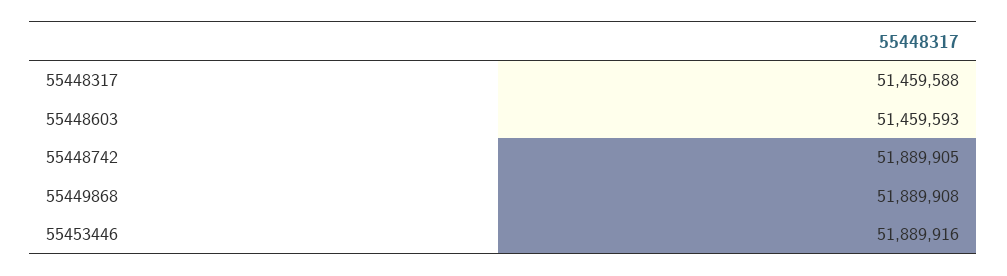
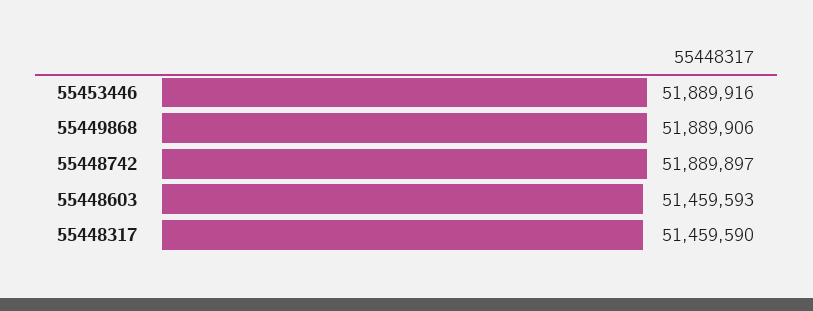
55448317: 51459588 -> 51459590
55448742: 51889905 -> 51889897
55449868: 51889908 -> 51889906

